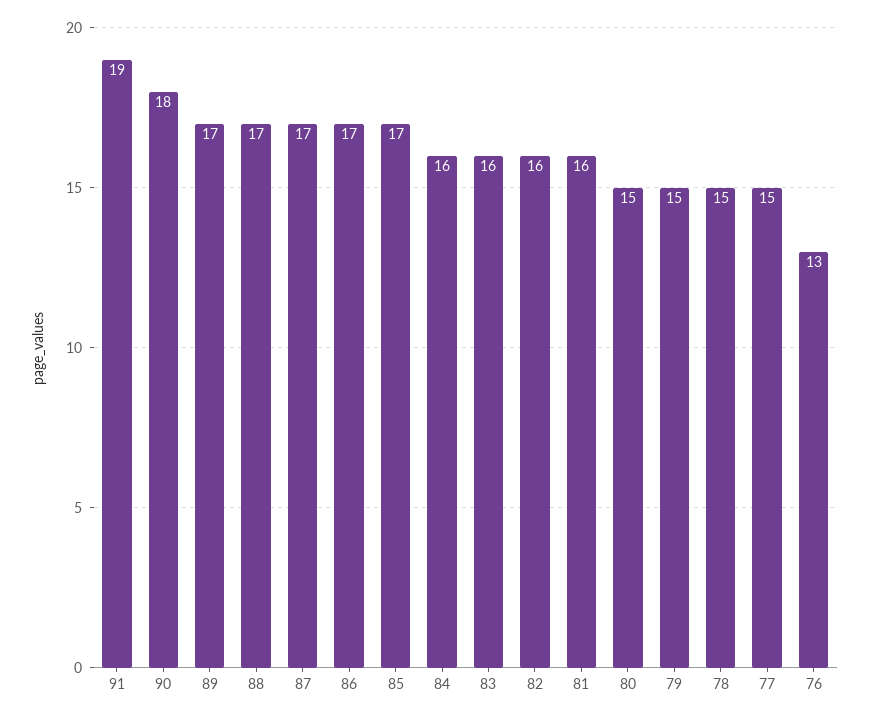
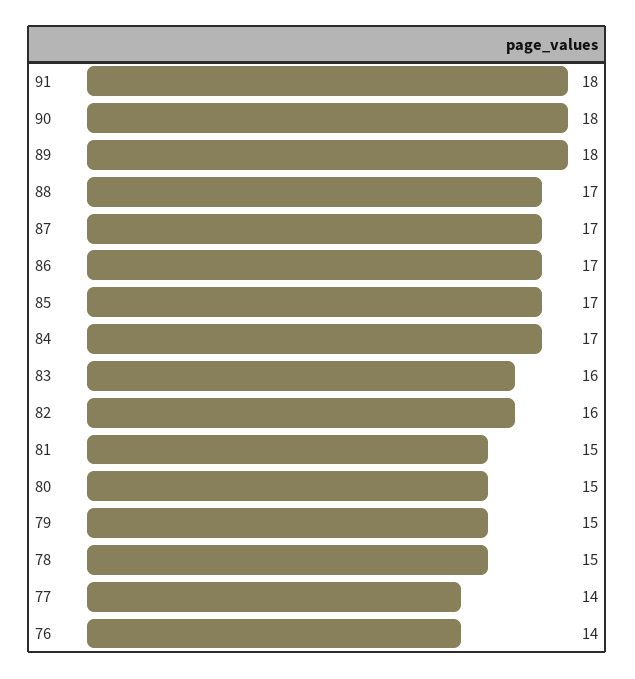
91: 19 -> 18
89: 17 -> 18
84: 16 -> 17
81: 16 -> 15
77: 15 -> 14
76: 13 -> 14

